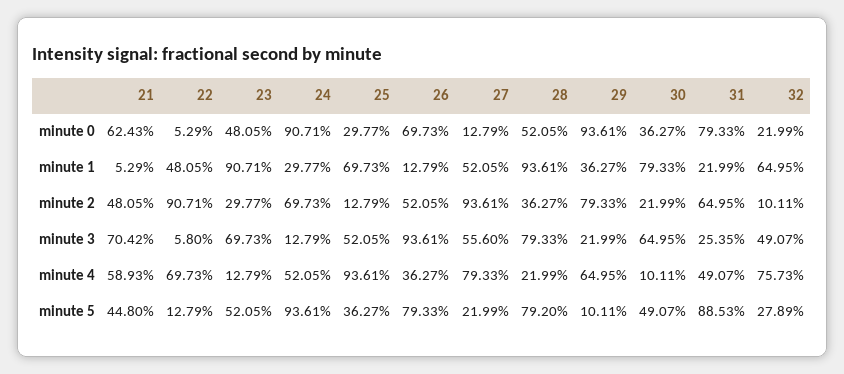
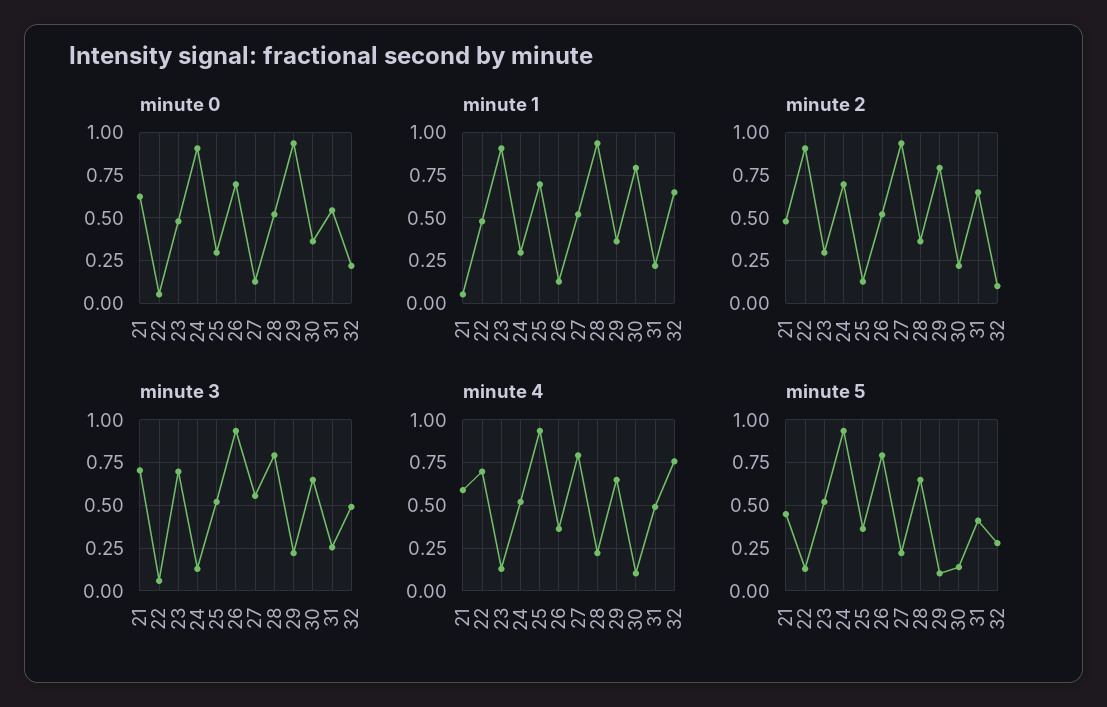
minute 0, 31: 0.7933 -> 0.55
minute 5, 28: 0.792 -> 0.65
minute 5, 30: 0.4907 -> 0.15
minute 5, 31: 0.8853 -> 0.4

